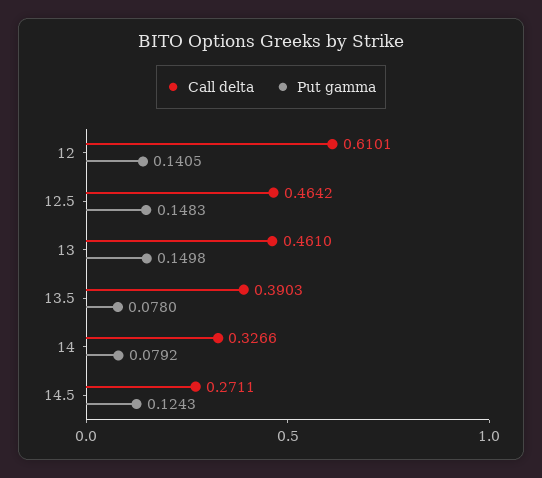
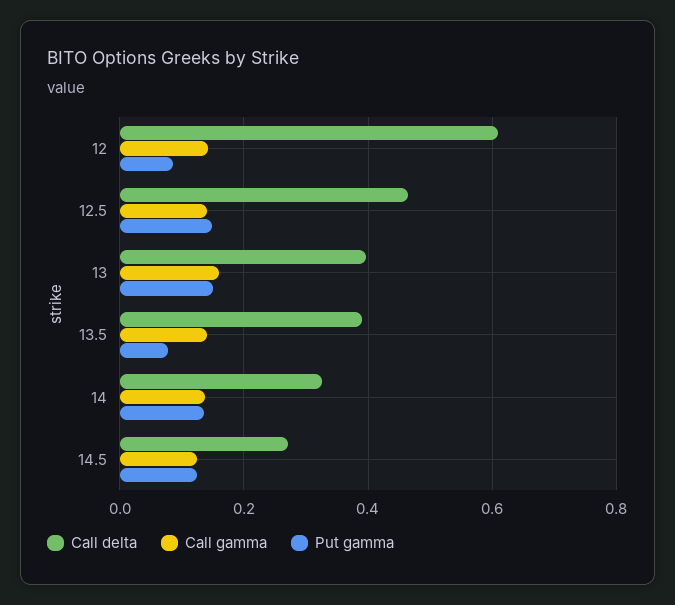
Put gamma, 12: 0.1405 -> 0.08
Call delta, 13: 0.461 -> 0.4
Put gamma, 14: 0.0792 -> 0.14
Call gamma, 12: none -> 0.14
Call gamma, 12.5: none -> 0.14
Call gamma, 13: none -> 0.16
Call gamma, 13.5: none -> 0.14
Call gamma, 14: none -> 0.14
Call gamma, 14.5: none -> 0.12

